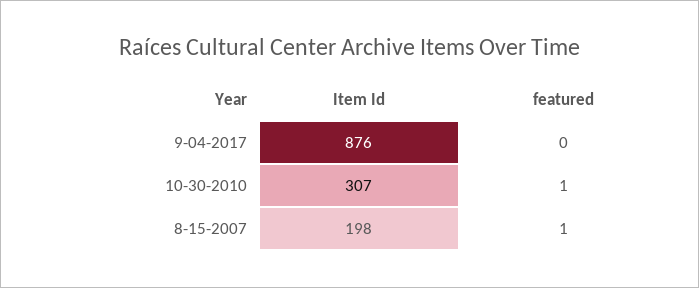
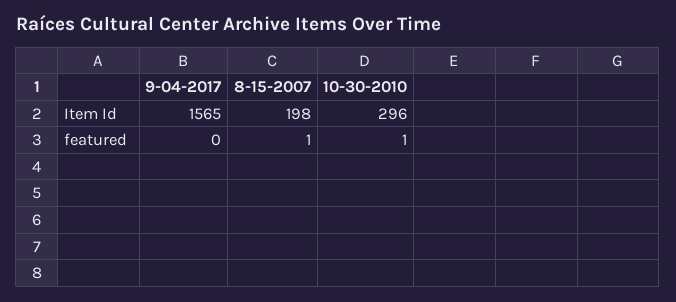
Item Id, 9-04-2017: 876 -> 1565
Item Id, 10-30-2010: 307 -> 296

